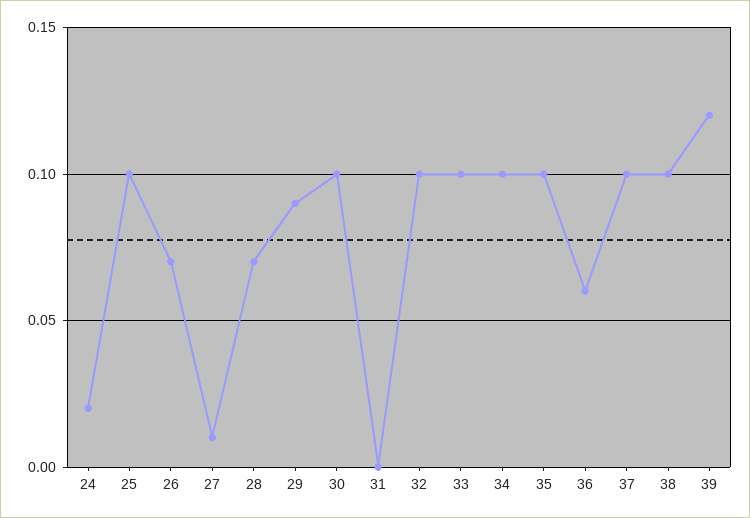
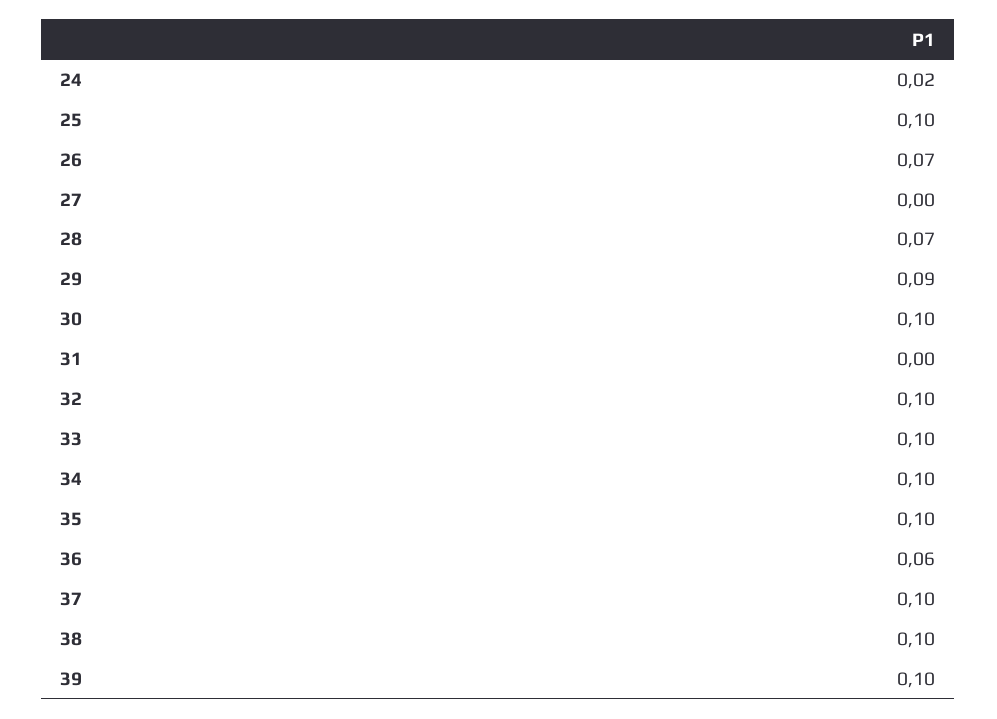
27: 0.01 -> 0
39: 0.12 -> 0.1

